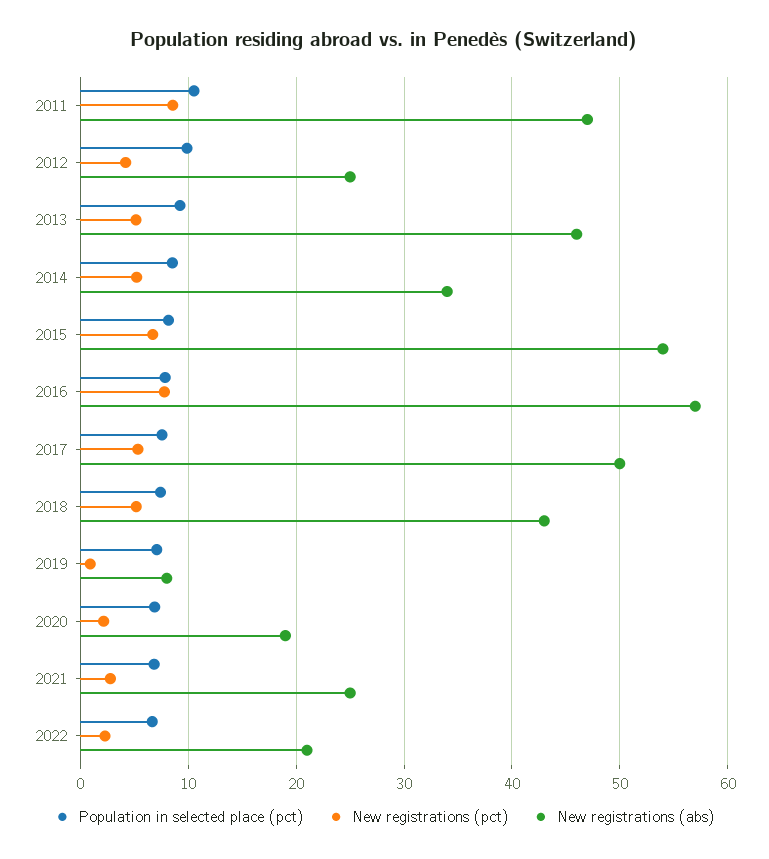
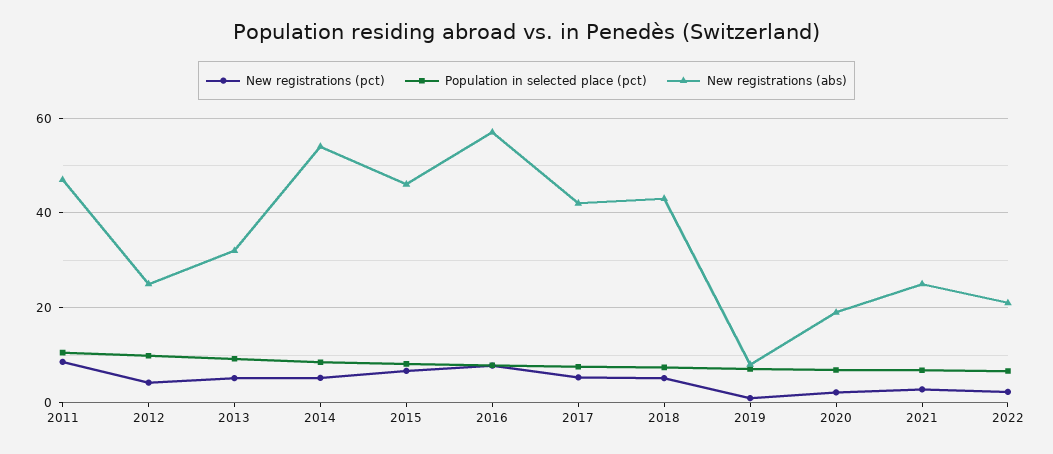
New registrations (abs), 2013: 46 -> 32
New registrations (abs), 2014: 34 -> 54
New registrations (abs), 2015: 54 -> 46
New registrations (abs), 2017: 50 -> 42

